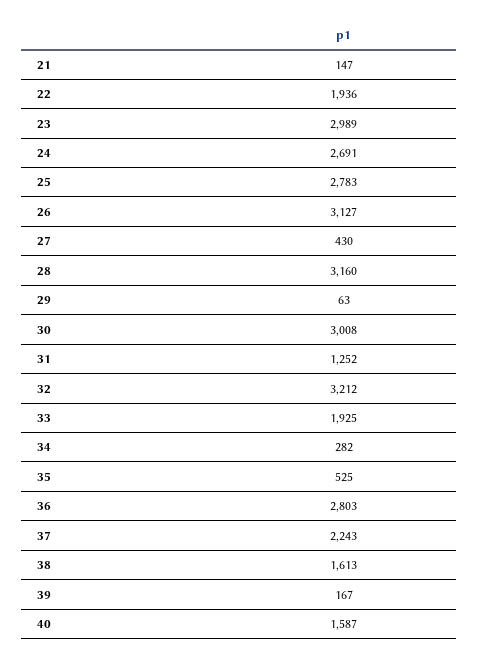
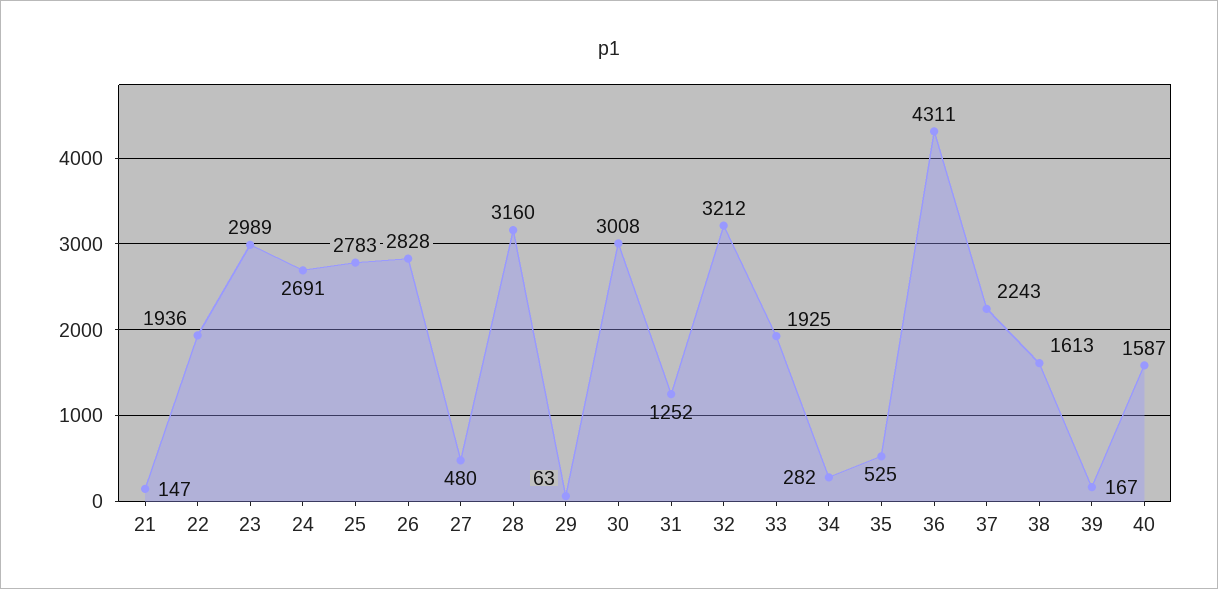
26: 3127 -> 2828
27: 430 -> 480
36: 2803 -> 4311

